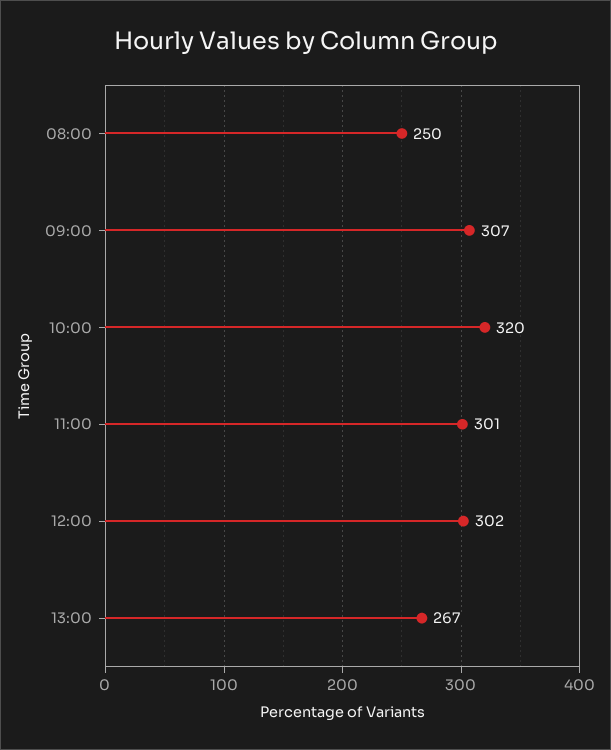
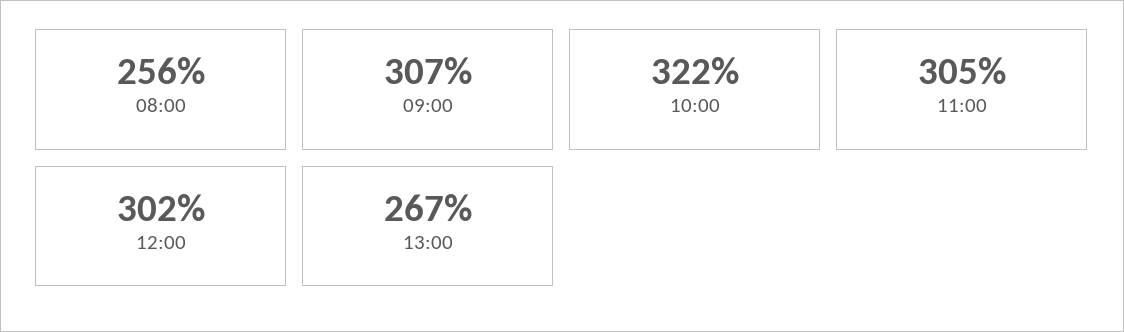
08:00: 250 -> 256
10:00: 320 -> 322
11:00: 301 -> 305

